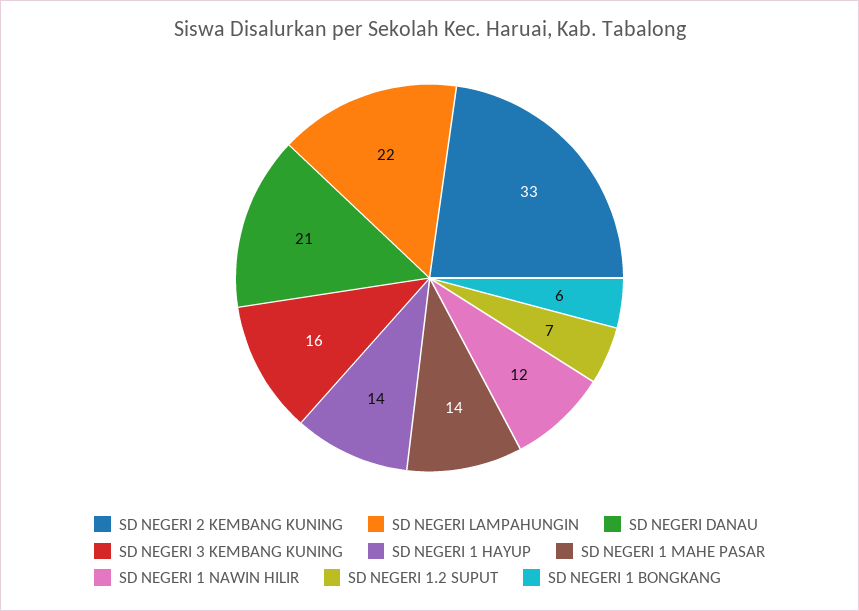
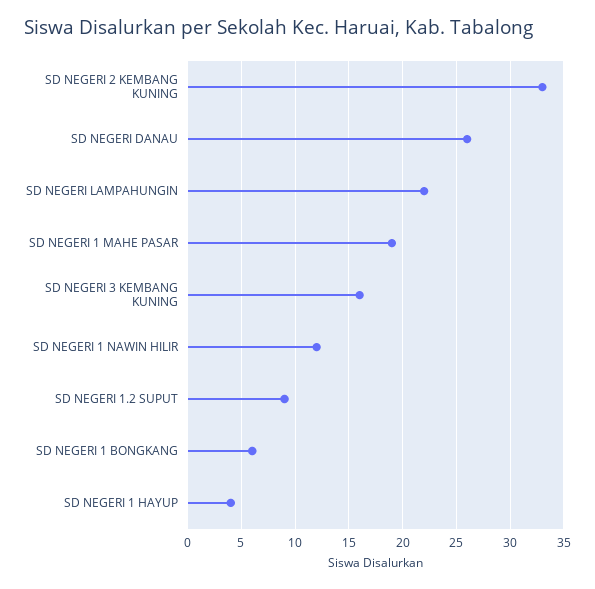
SD NEGERI DANAU: 21 -> 26
SD NEGERI 1 HAYUP: 14 -> 4
SD NEGERI 1 MAHE PASAR: 14 -> 19
SD NEGERI 1.2 SUPUT: 7 -> 9

